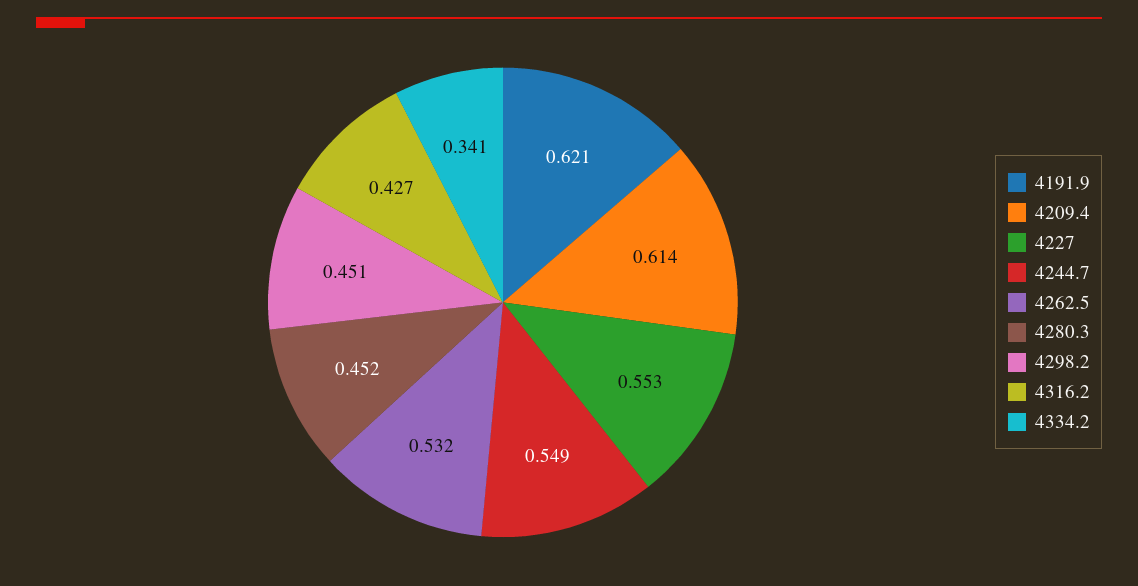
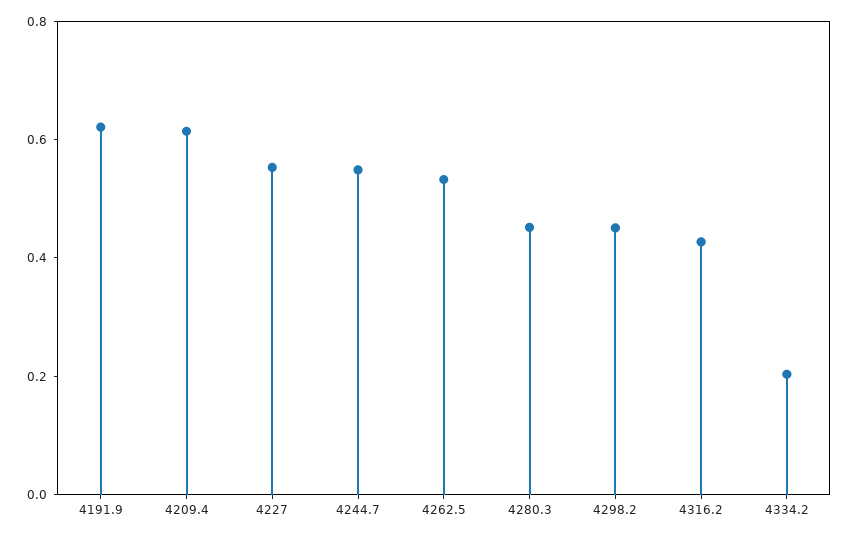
4334.2: 0.341 -> 0.2

